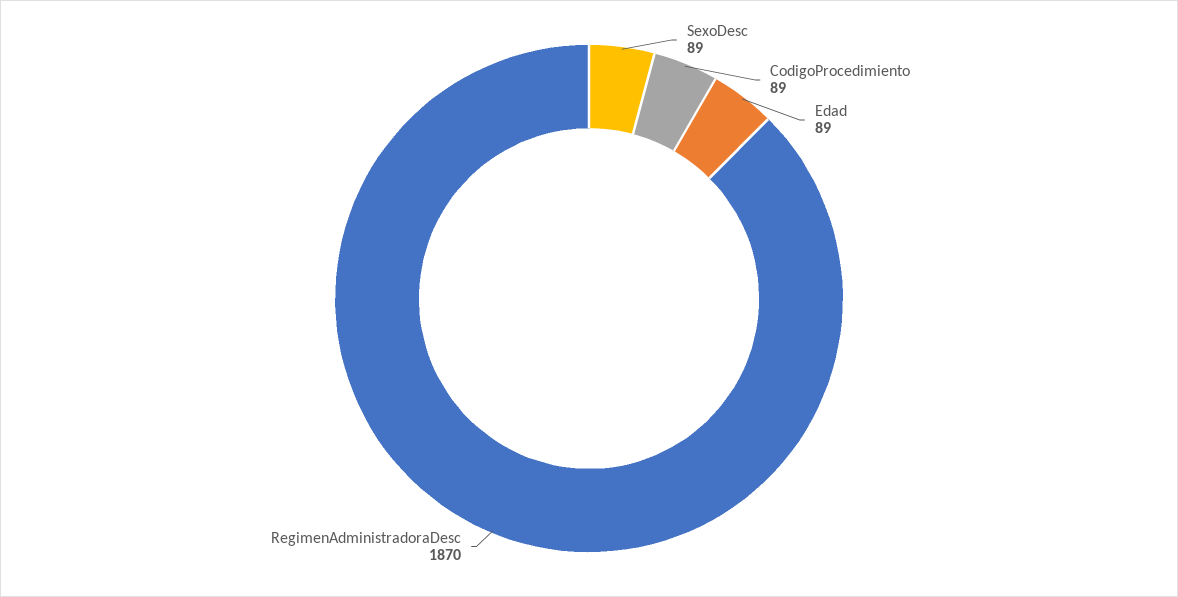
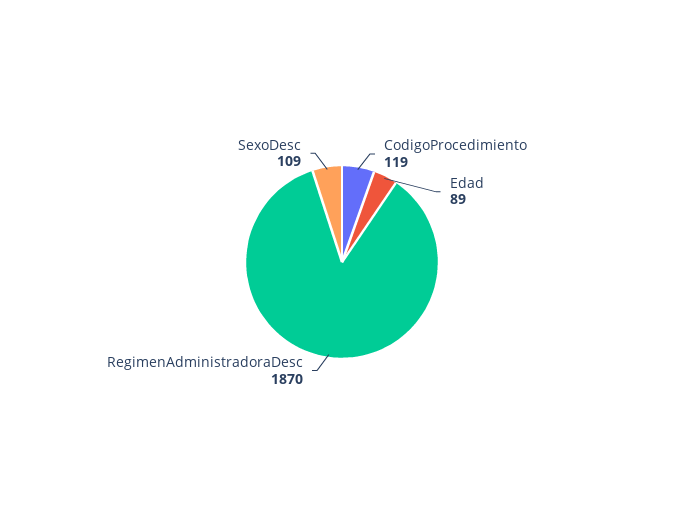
SexoDesc: 89 -> 109
CodigoProcedimiento: 89 -> 119

